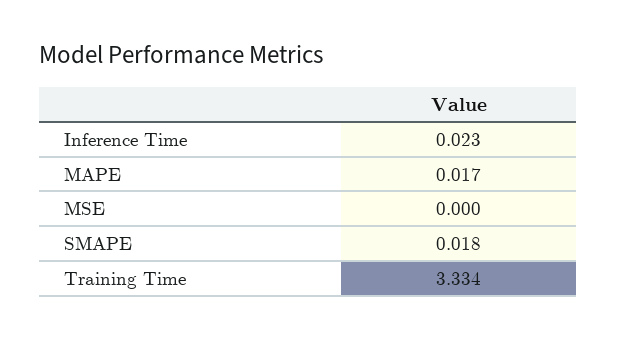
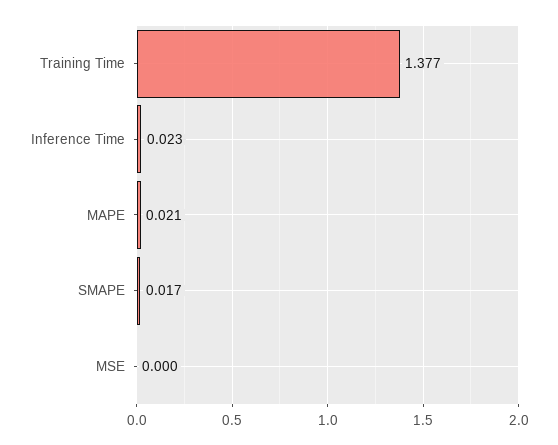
MAPE: 0.017 -> 0.021
SMAPE: 0.018 -> 0.017
Training Time: 3.334 -> 1.377

